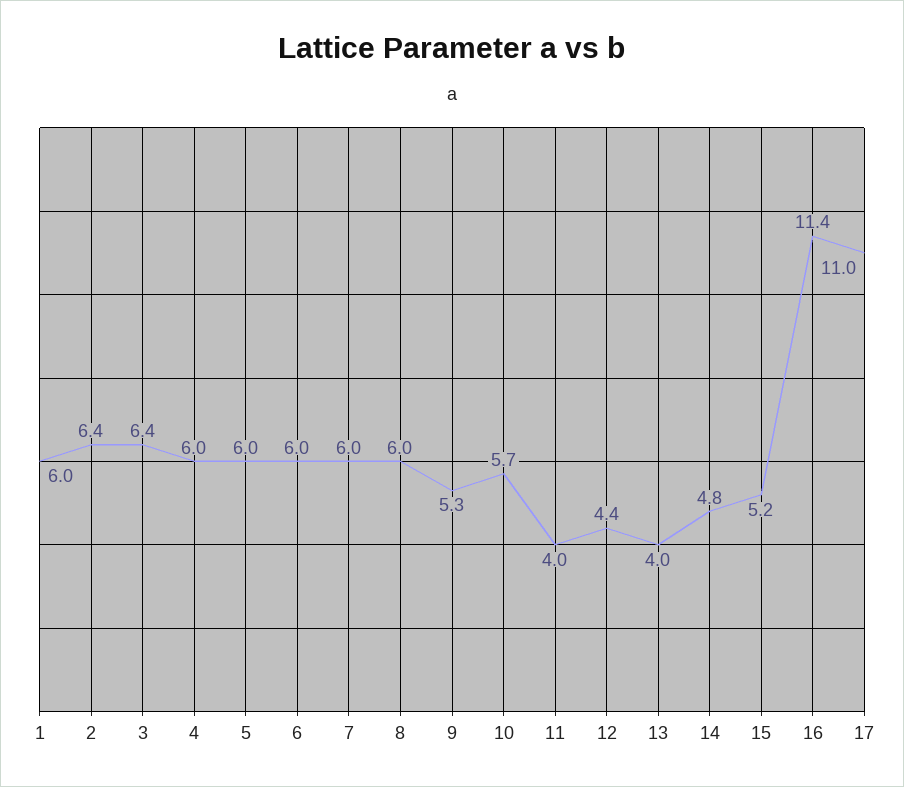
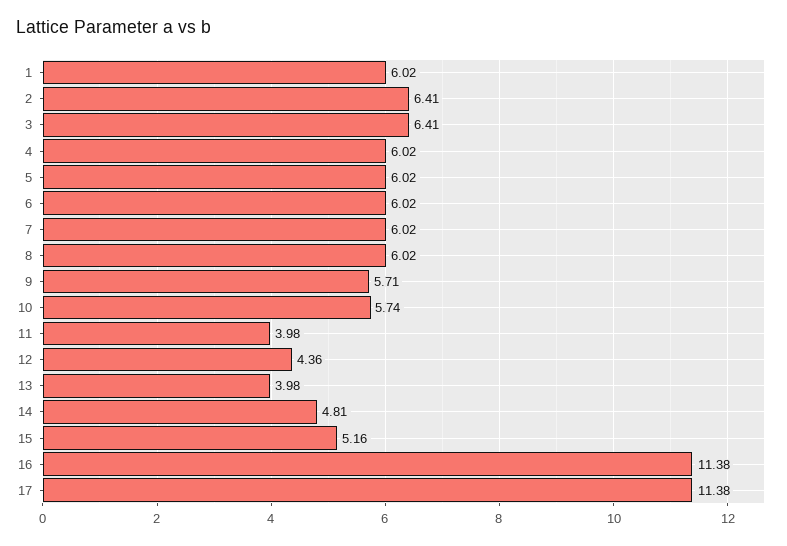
9: 5.3 -> 5.71
17: 11 -> 11.38

